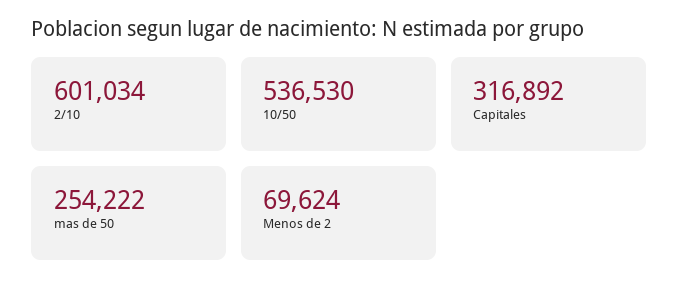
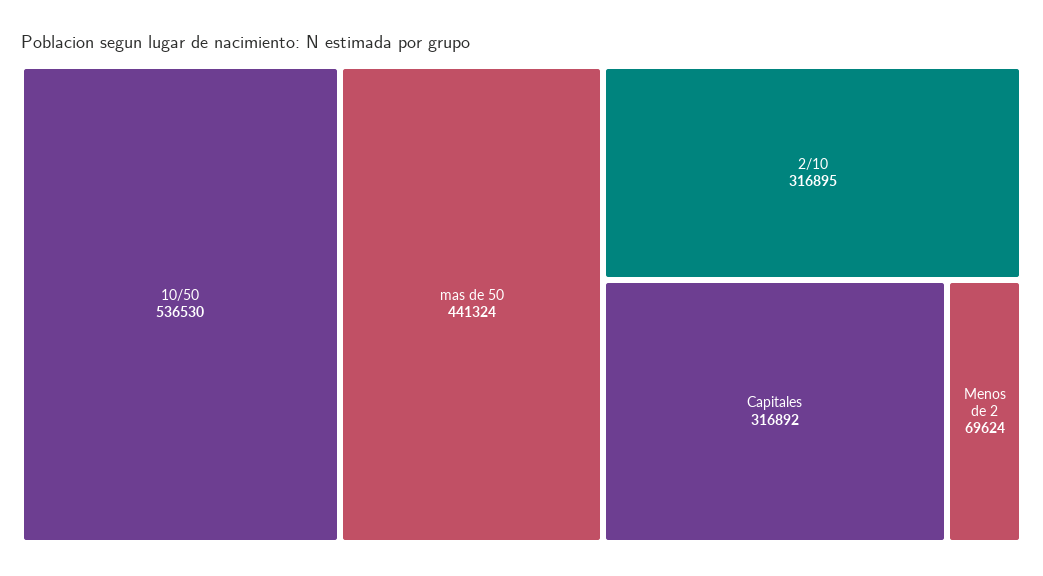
2/10: 601034 -> 316895
mas de 50: 254222 -> 441324

